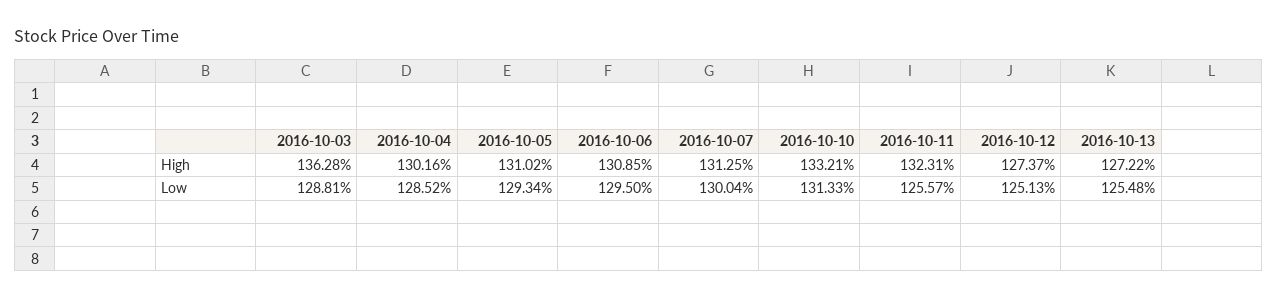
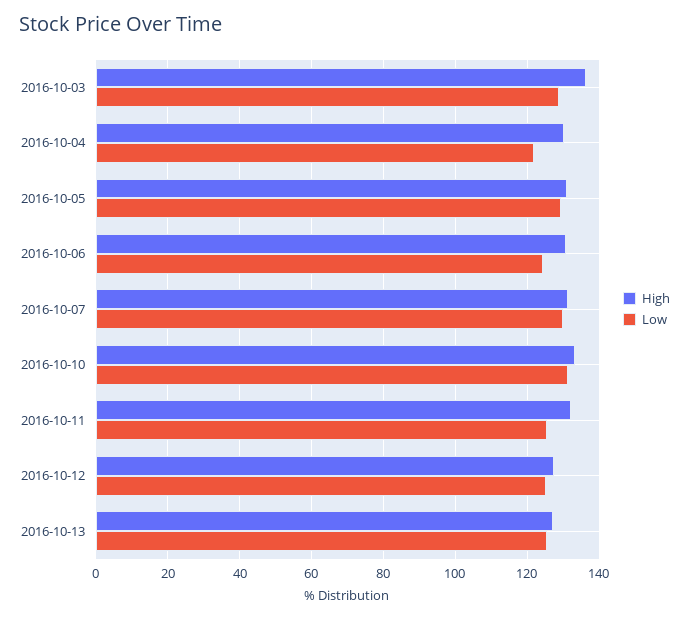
Low, 2016-10-04: 128.52 -> 122
Low, 2016-10-06: 129.5 -> 124

